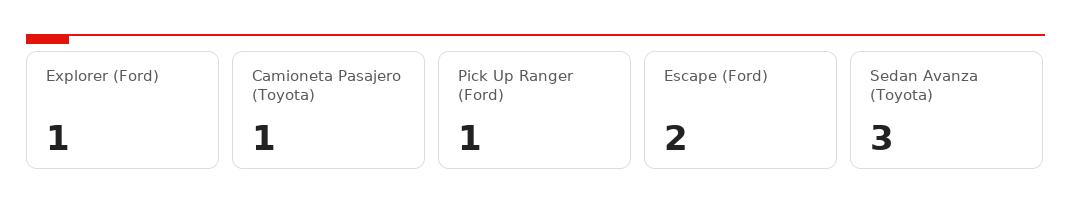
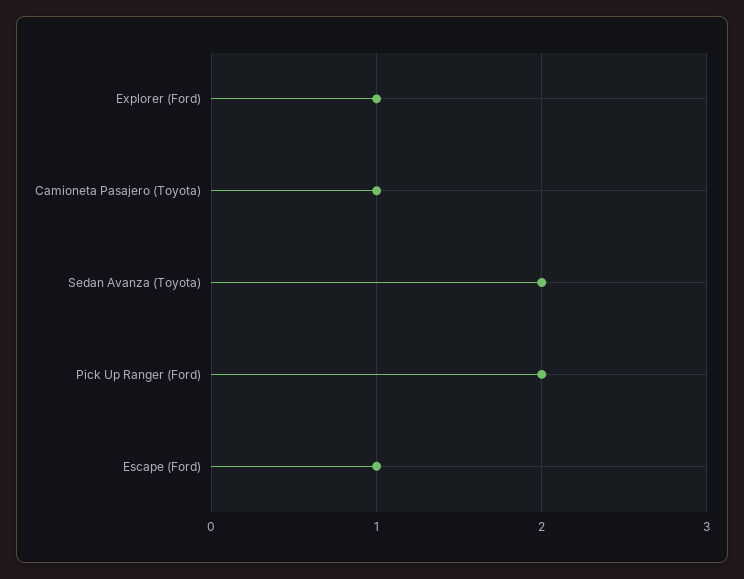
Pick Up Ranger (Ford): 1 -> 2
Escape (Ford): 2 -> 1
Sedan Avanza (Toyota): 3 -> 2

